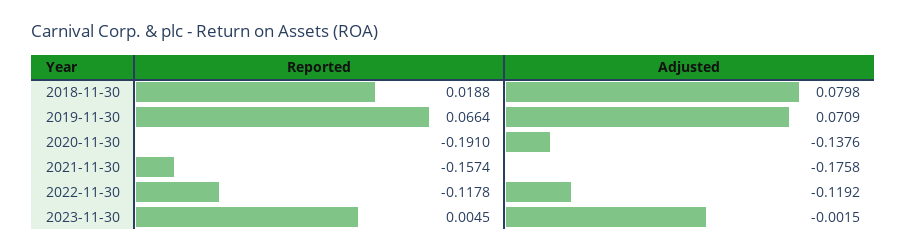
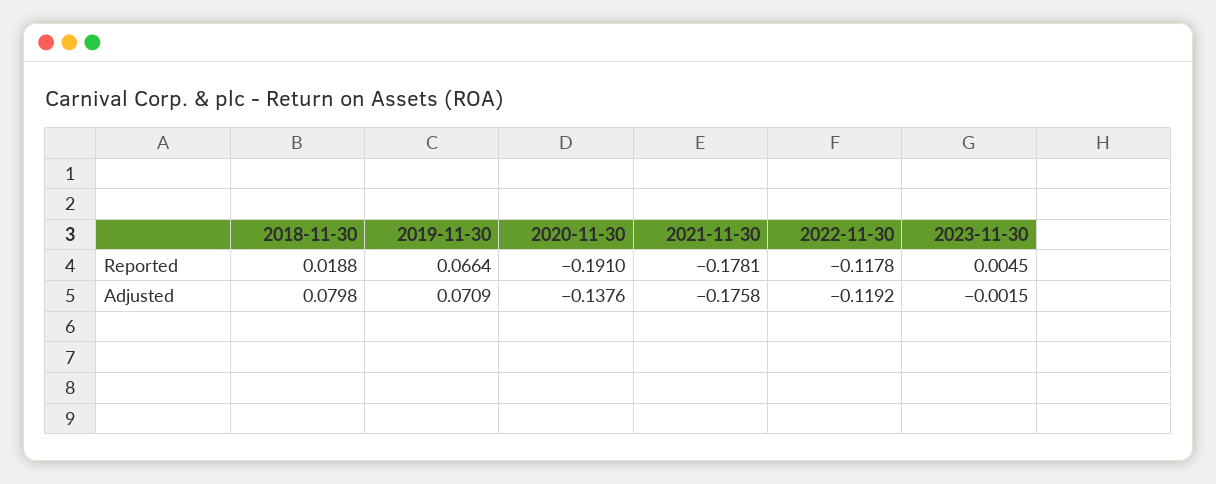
Reported, 2021-11-30: -0.1574 -> -0.1781

